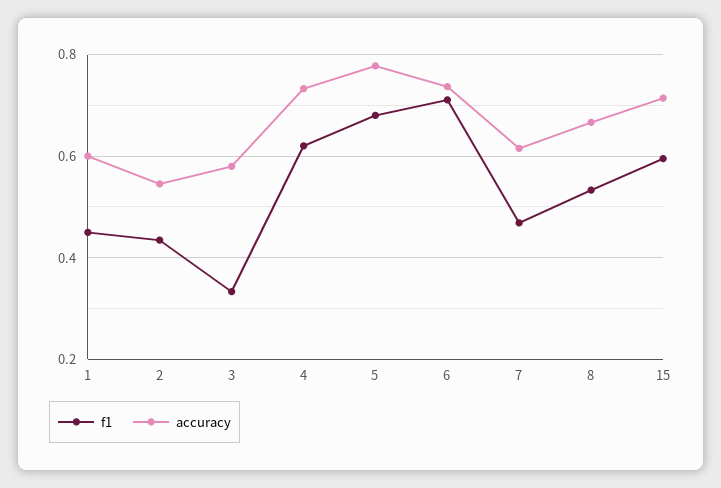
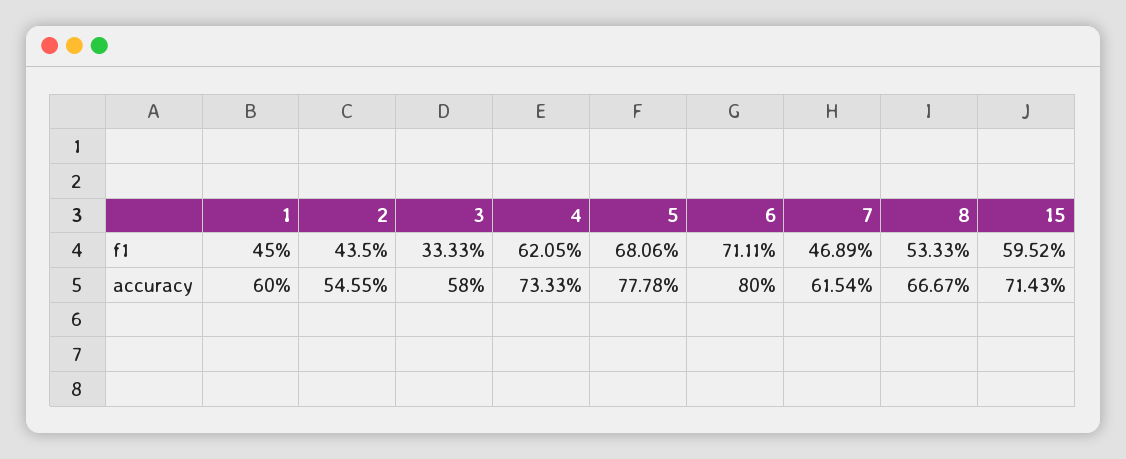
accuracy, 6: 0.74 -> 0.8

